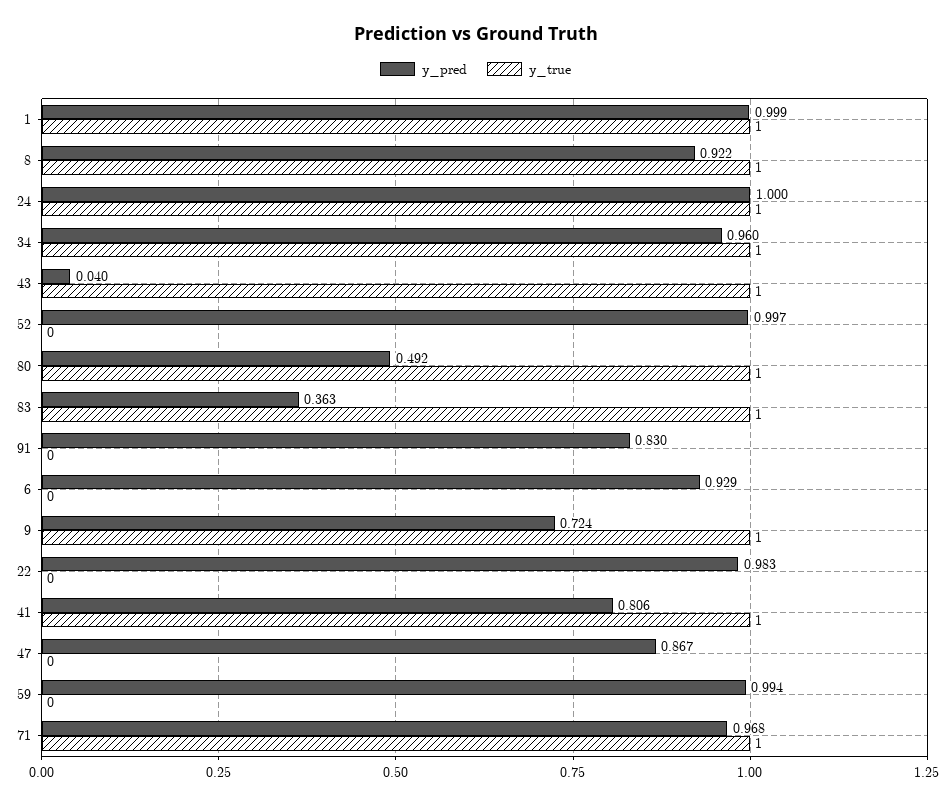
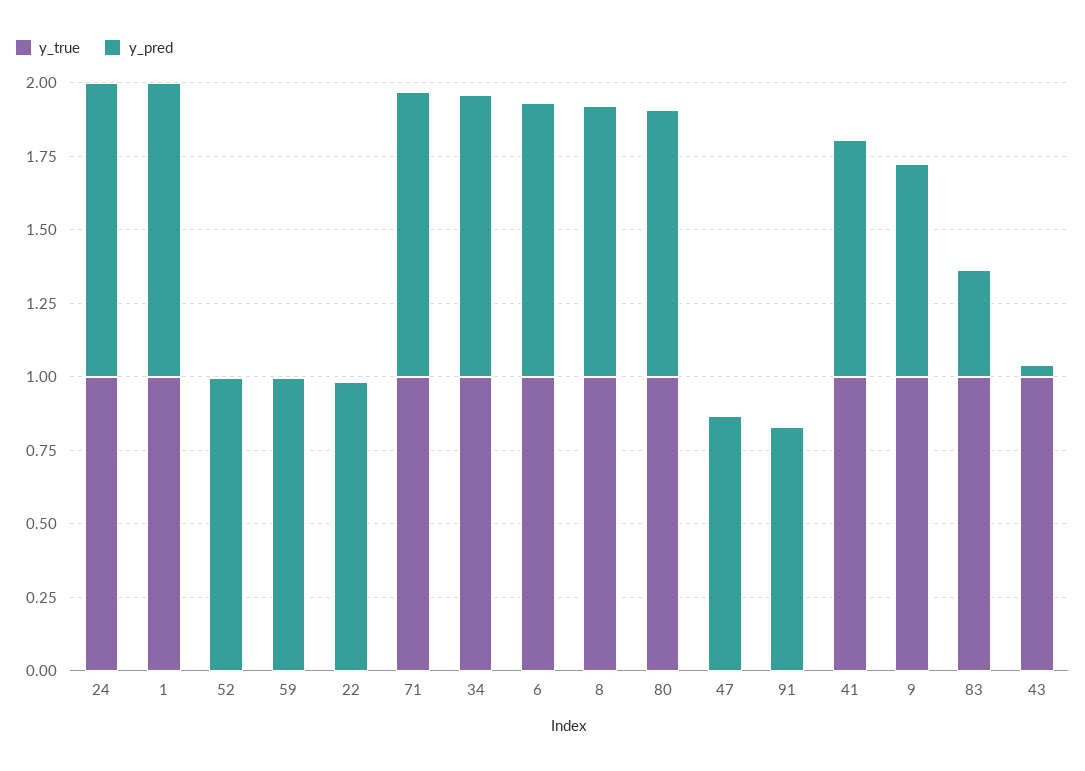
y_pred, 80: 0.492 -> 0.9
y_true, 6: 0 -> 1

